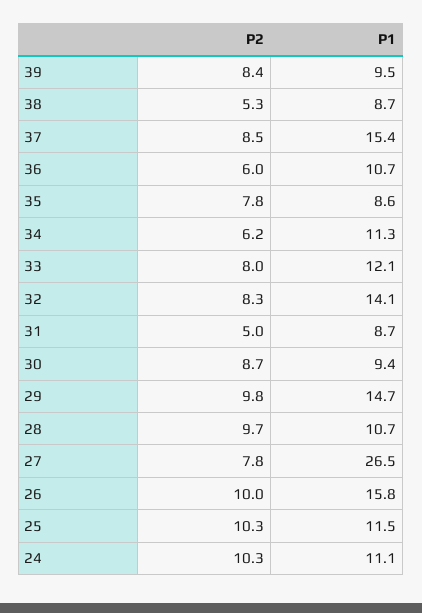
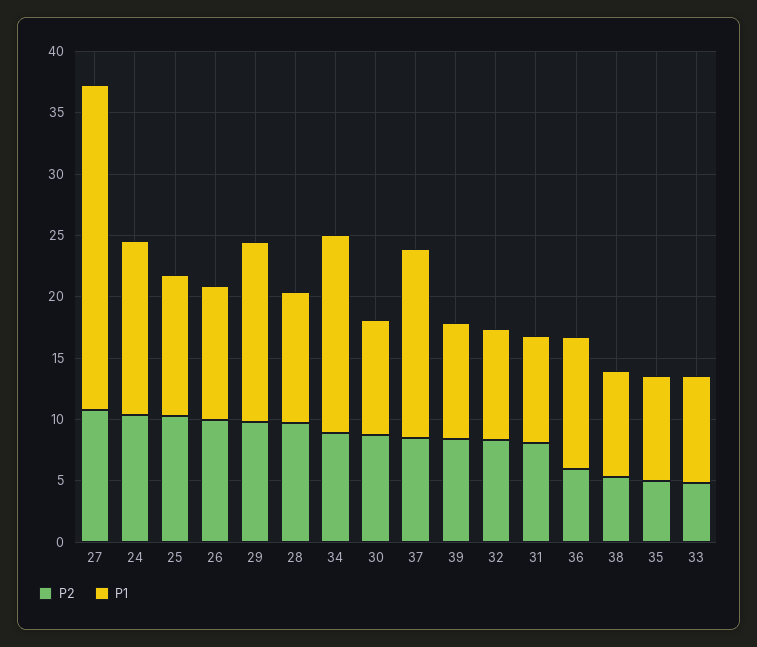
P2, 35: 7.8 -> 5
P2, 34: 6.2 -> 9
P1, 34: 11.3 -> 16
P2, 33: 8 -> 5
P1, 33: 12.1 -> 9
P1, 32: 14.1 -> 9
P2, 31: 5 -> 8
P2, 27: 7.8 -> 11
P1, 26: 15.8 -> 11
P1, 24: 11.1 -> 14

